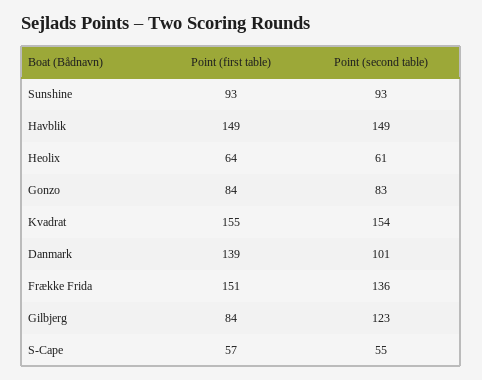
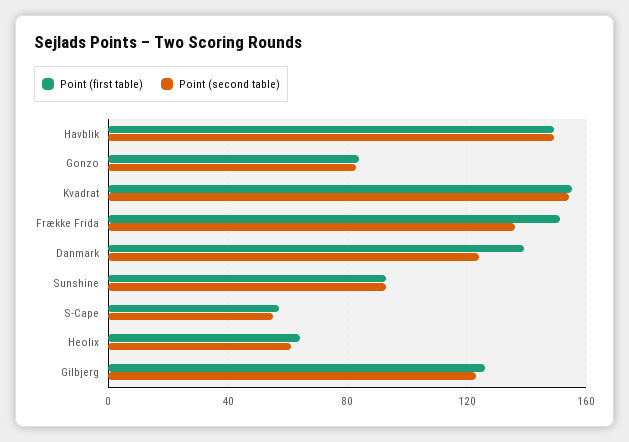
Point (second table), Danmark: 101 -> 125
Point (first table), Gilbjerg: 84 -> 125

